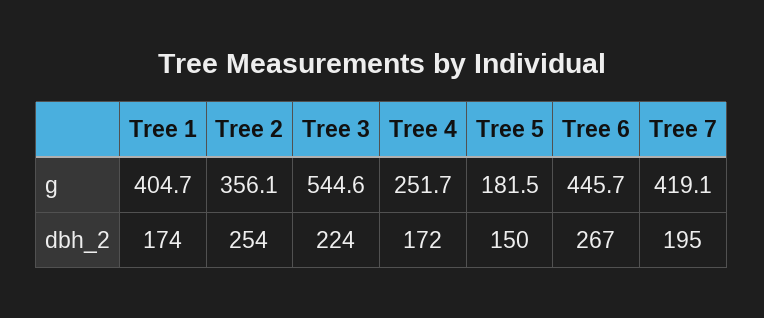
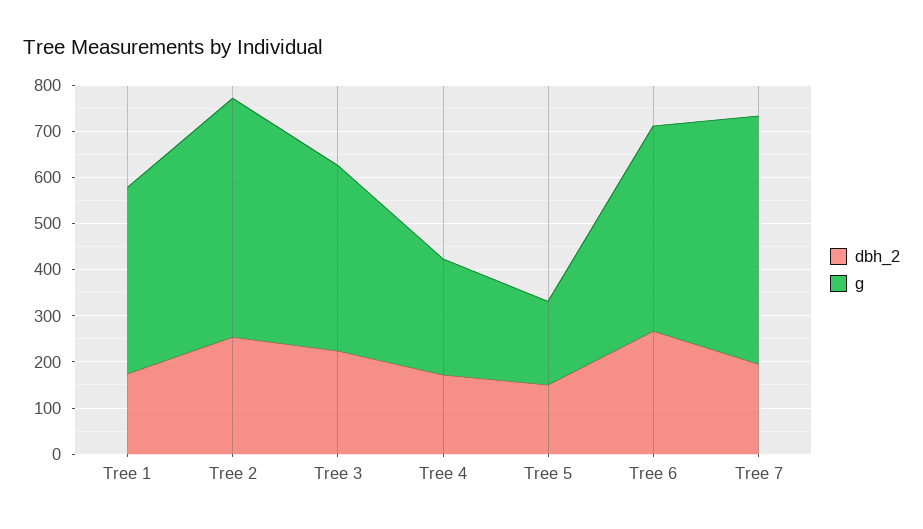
g, Tree 2: 356.1 -> 520
g, Tree 3: 544.6 -> 400
g, Tree 7: 419.1 -> 540

